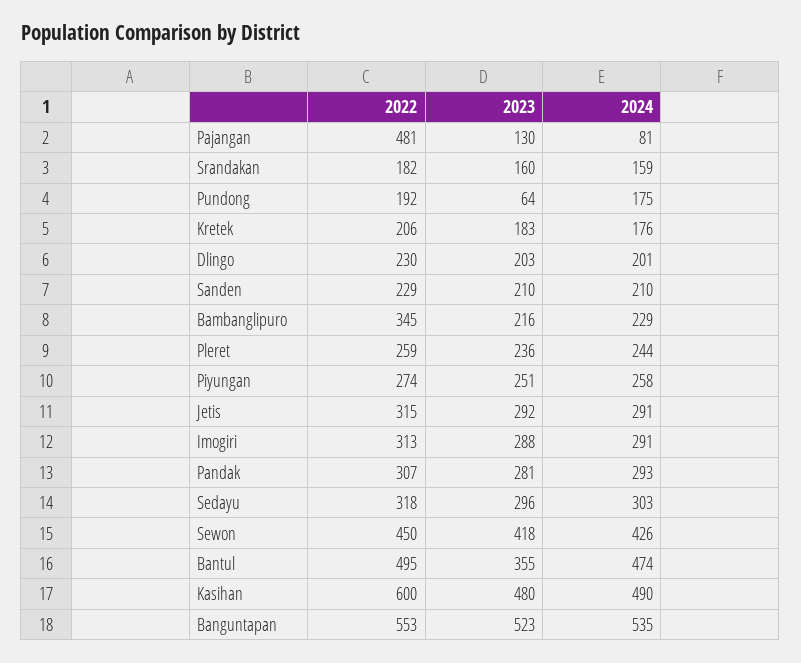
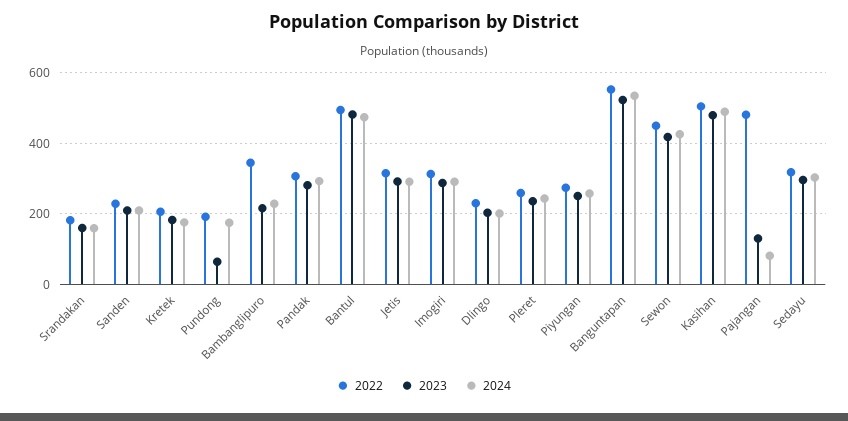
2023, Bantul: 355 -> 480
2022, Kasihan: 600 -> 500

